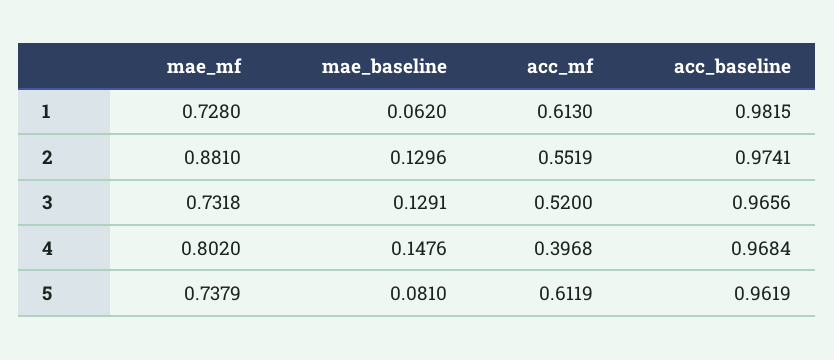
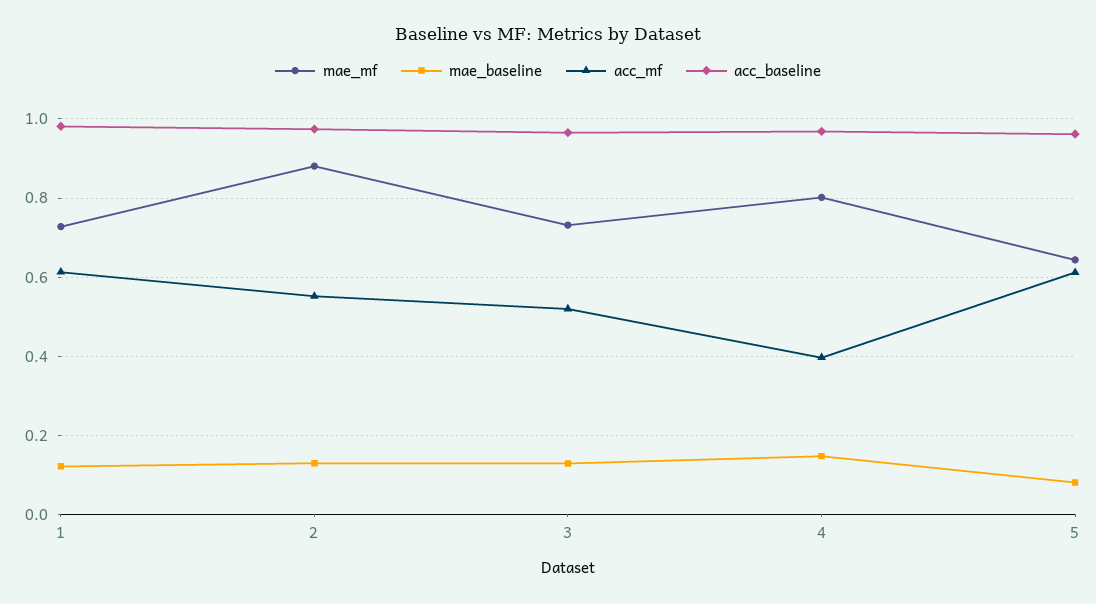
mae_baseline, 1: 0.062 -> 0.12
mae_mf, 5: 0.7379 -> 0.64

